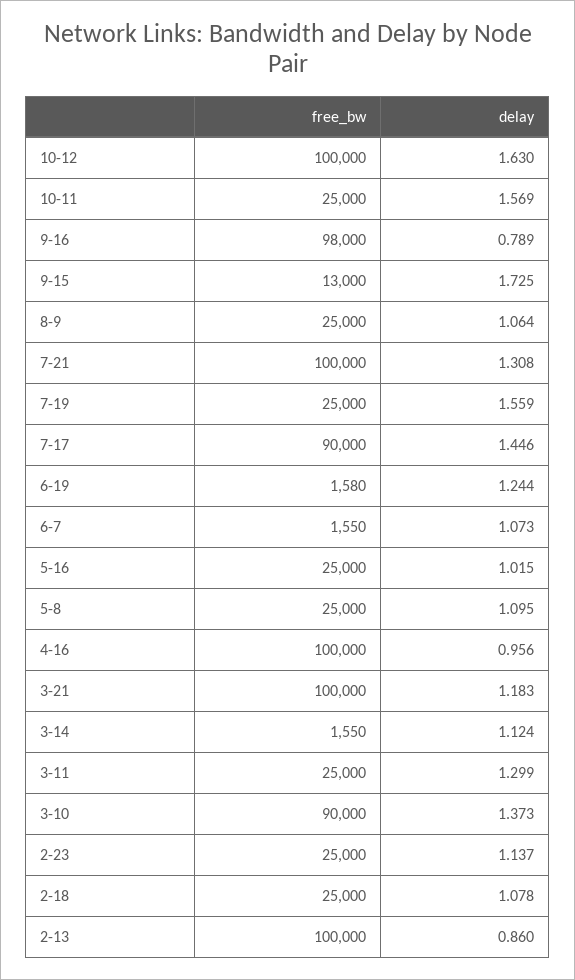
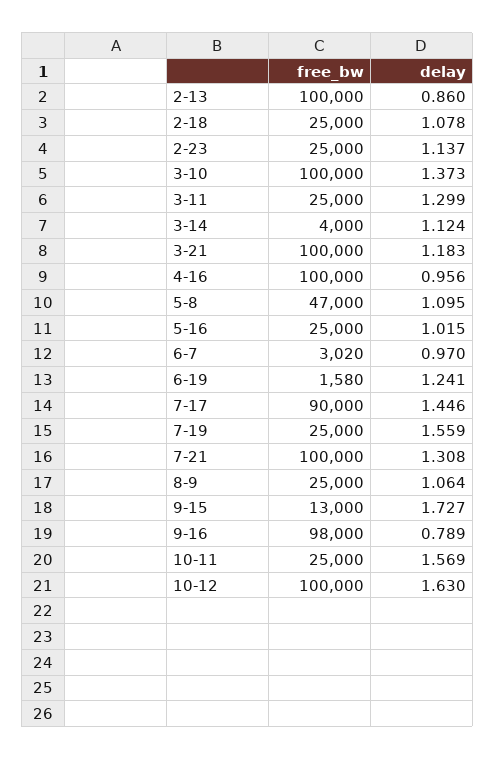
delay, 9-15: 1.725 -> 1.727
delay, 6-19: 1.244 -> 1.241
free_bw, 6-7: 1550 -> 3020
delay, 6-7: 1.073 -> 0.97
free_bw, 5-8: 25000 -> 47000
free_bw, 3-14: 1550 -> 4000
free_bw, 3-10: 90000 -> 100000

